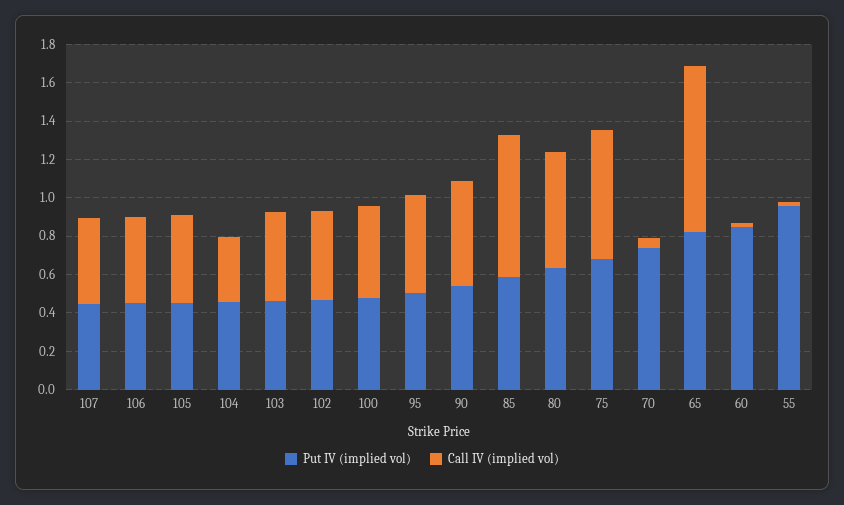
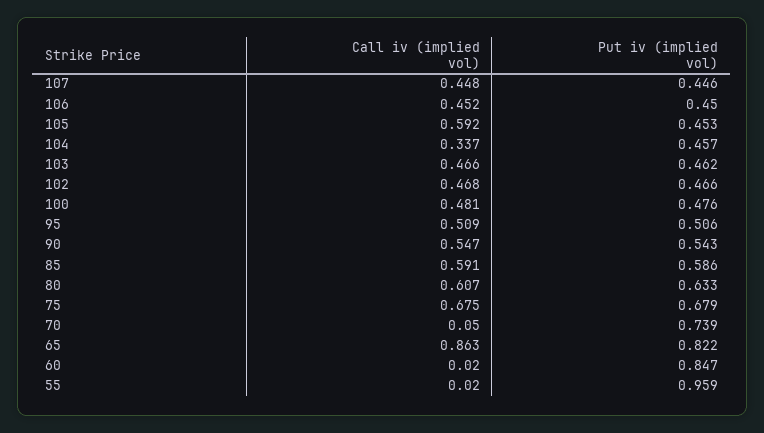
Call IV (implied vol), 105: 0.45 -> 0.592
Call IV (implied vol), 85: 0.75 -> 0.591

